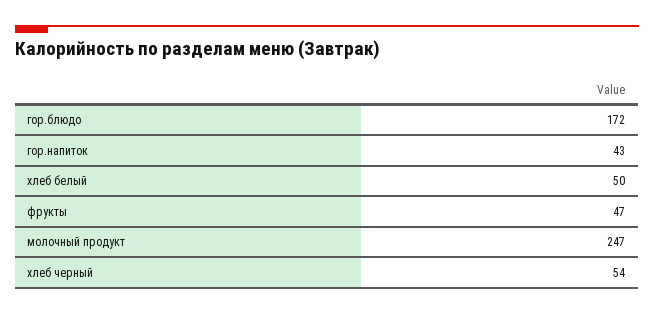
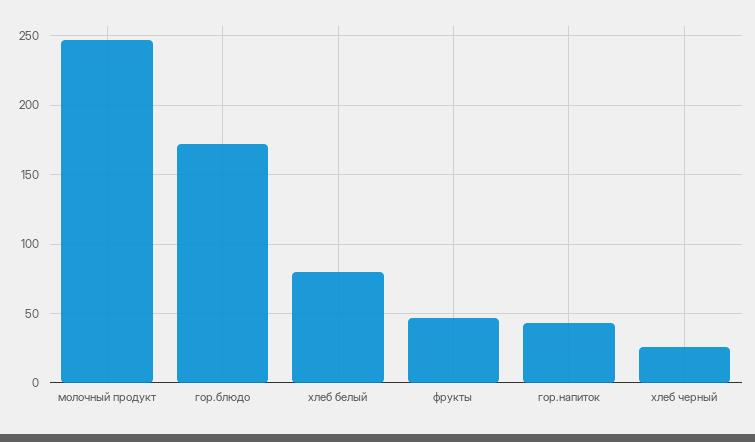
хлеб белый: 50 -> 80
хлеб черный: 54 -> 25

